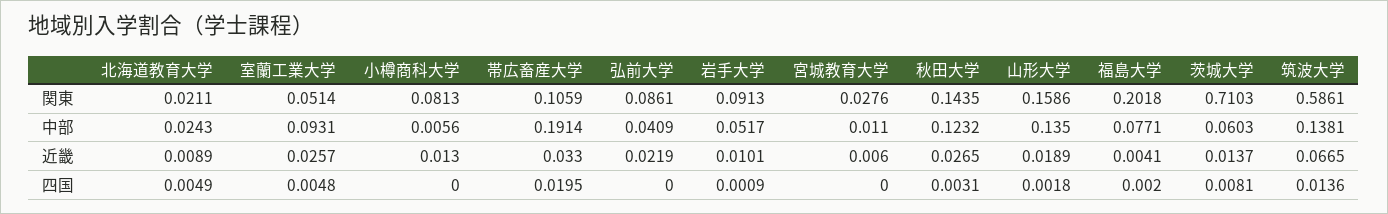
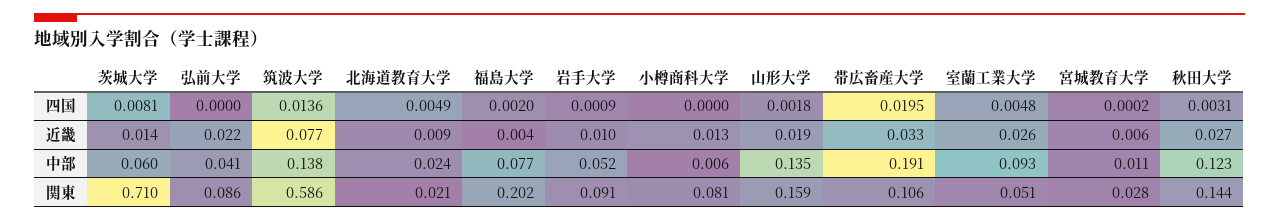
筑波大学, 近畿: 0.0665 -> 0.077
宮城教育大学, 四国: 0 -> 0.0002

